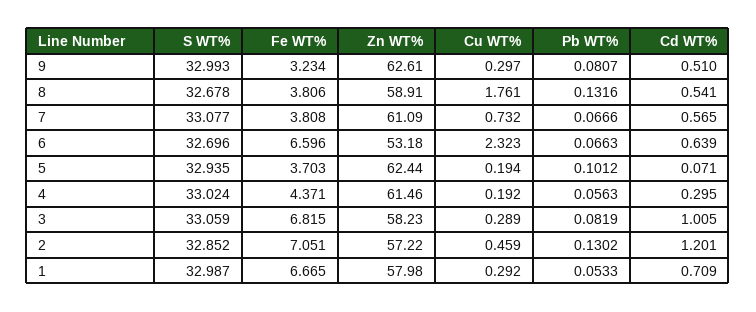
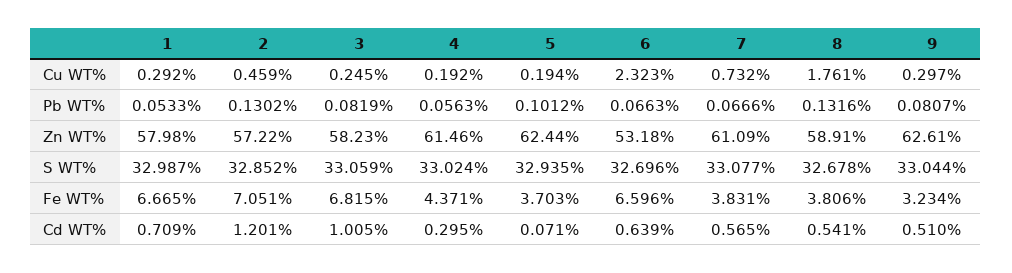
S WT%, 9: 32.993 -> 33.044
Fe WT%, 7: 3.808 -> 3.831
Cu WT%, 3: 0.289 -> 0.245

